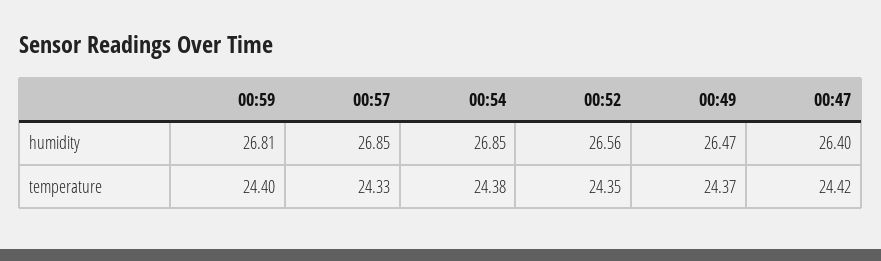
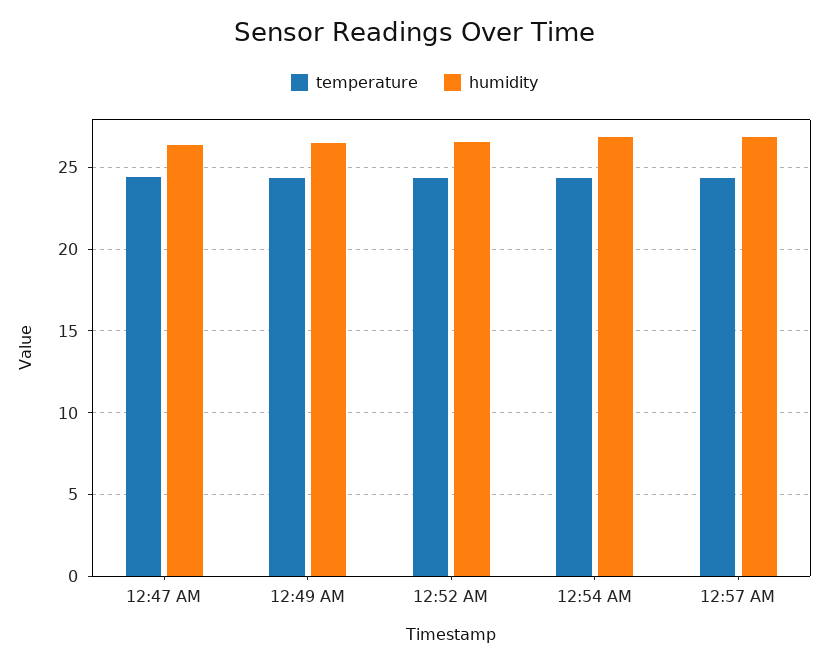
humidity, 00:59: 26.81 -> none
temperature, 00:59: 24.4 -> none

